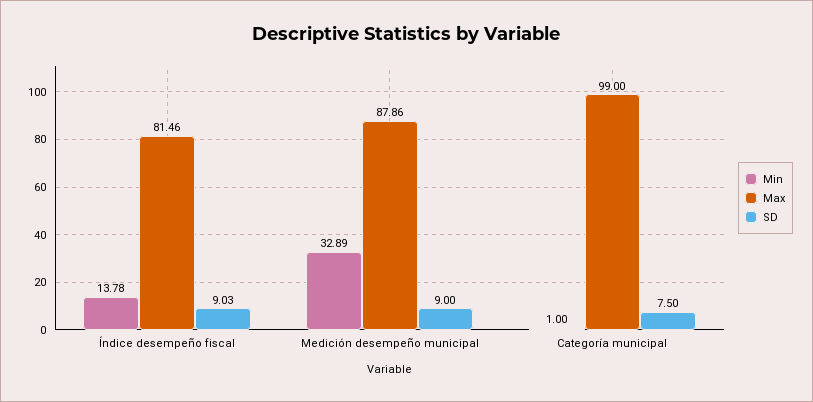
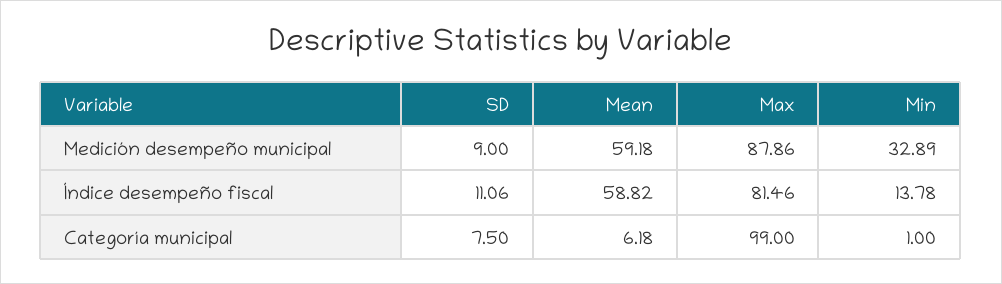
SD, Índice desempeño fiscal: 9.03 -> 11.06
Mean, Medición desempeño municipal: none -> 59.18
Mean, Índice desempeño fiscal: none -> 58.82
Mean, Categoría municipal: none -> 6.18

